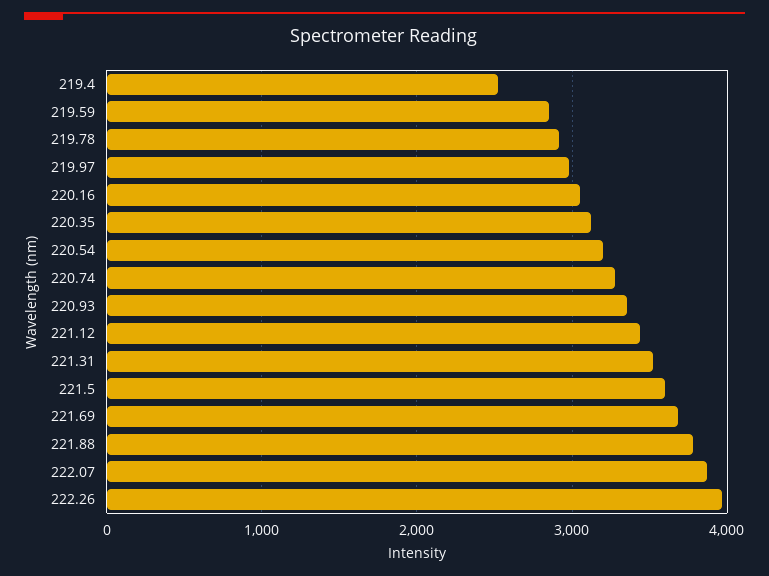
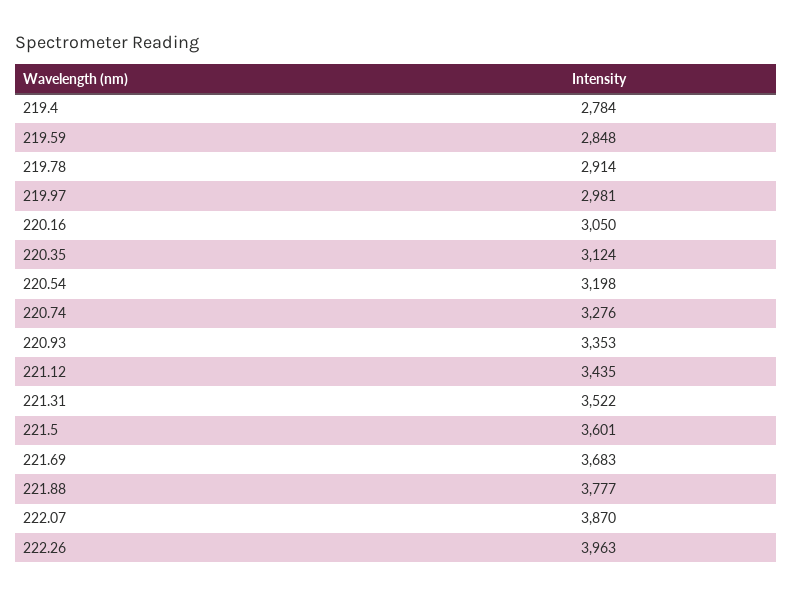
219.4: 2500 -> 2784

